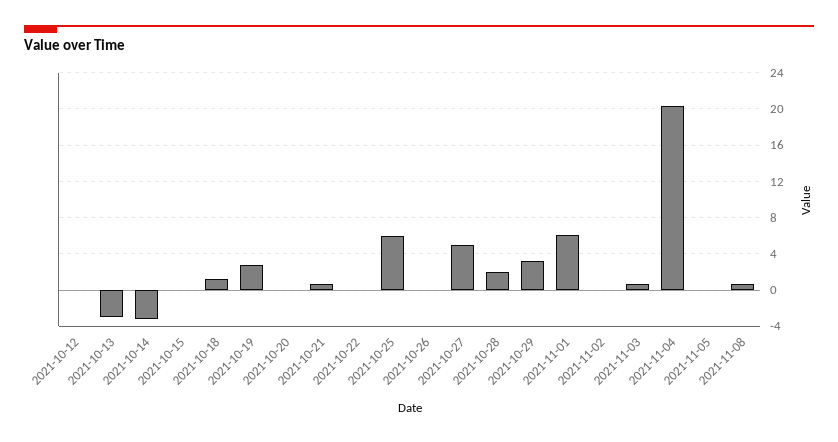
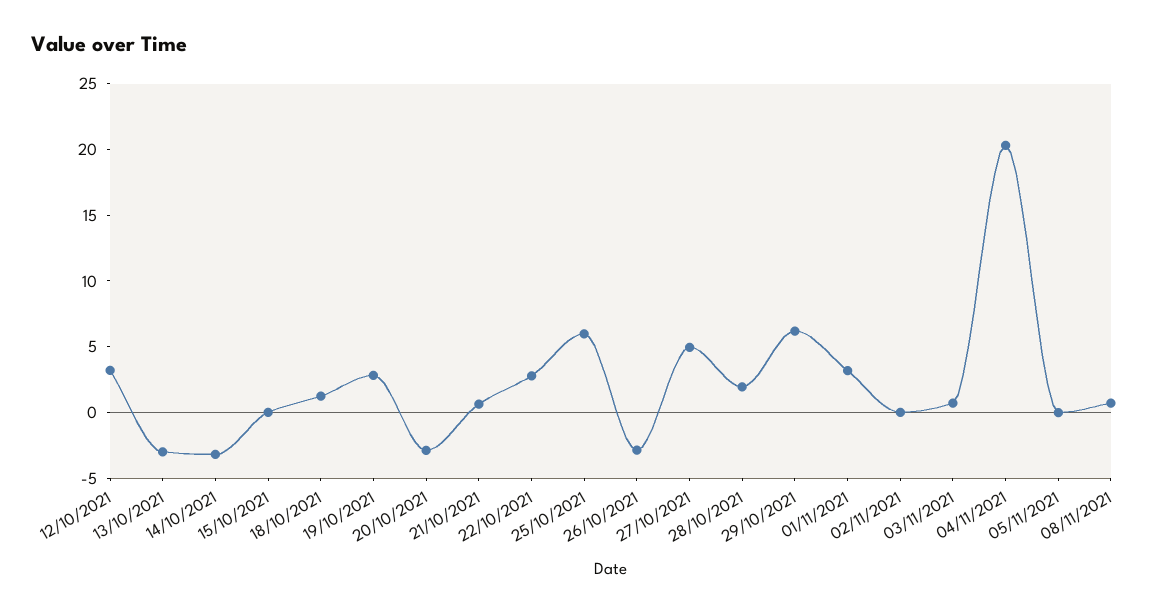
2021-10-12: 0 -> 3
2021-10-20: 0 -> -3
2021-10-22: 0 -> 3
2021-10-26: 0 -> -3
2021-10-29: 3 -> 6
2021-11-01: 6 -> 3

